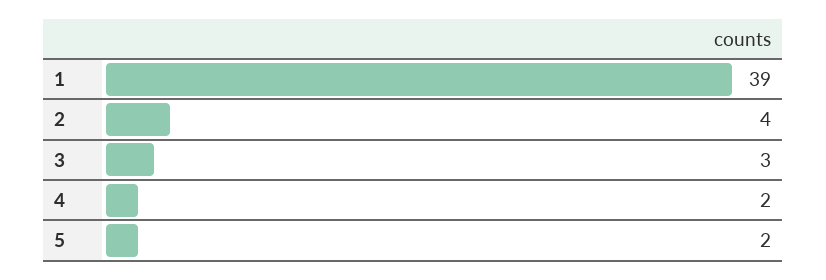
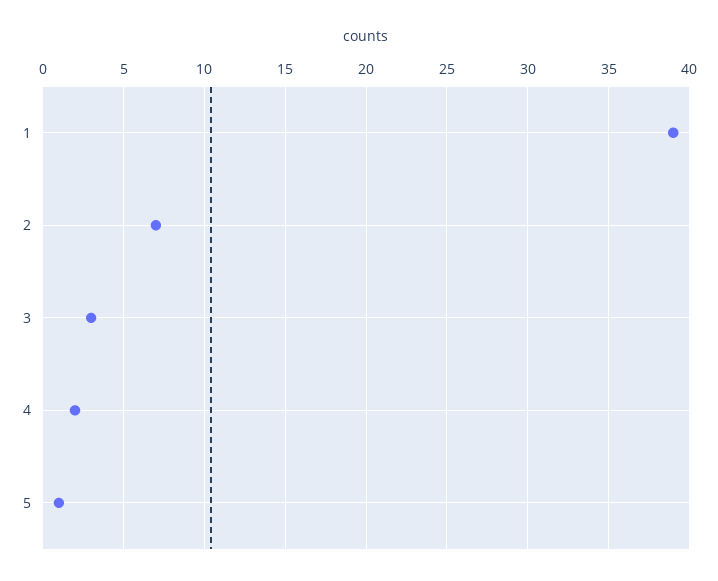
2: 4 -> 7
5: 2 -> 1

